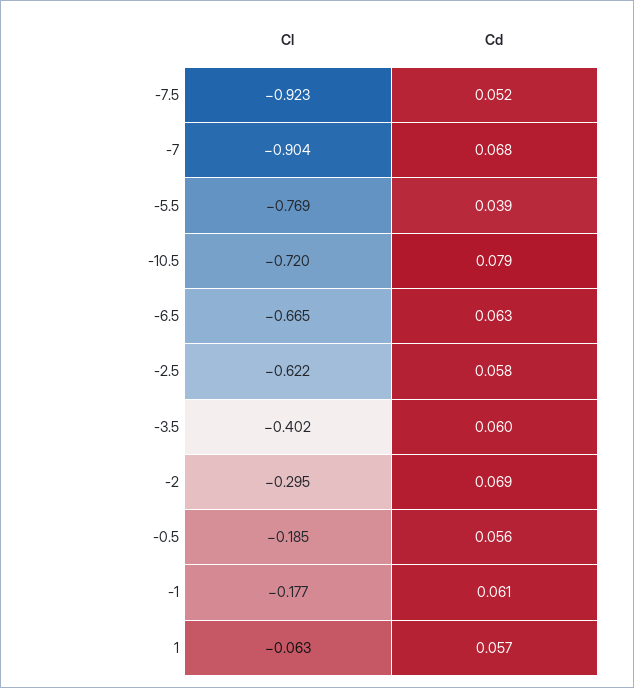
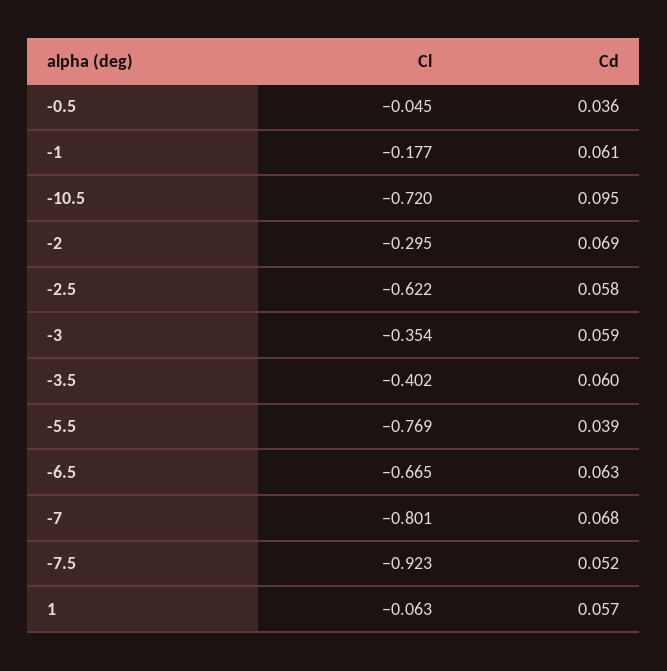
Cl, -7: -0.904 -> -0.801
Cd, -10.5: 0.079 -> 0.095
Cl, -0.5: -0.185 -> -0.045
Cd, -0.5: 0.056 -> 0.036
Cl, -3: none -> -0.354
Cd, -3: none -> 0.059

